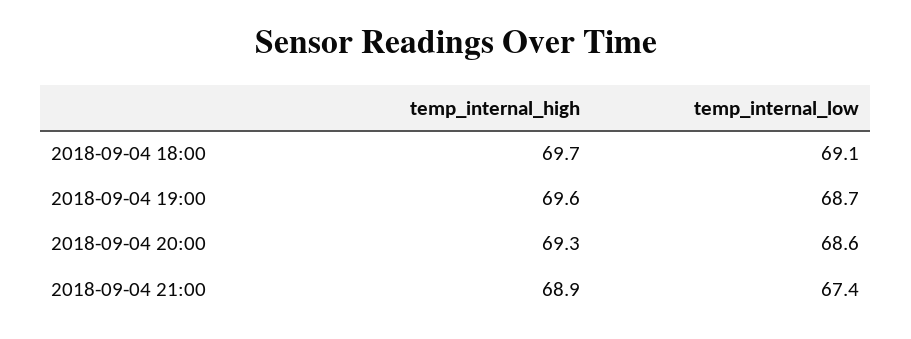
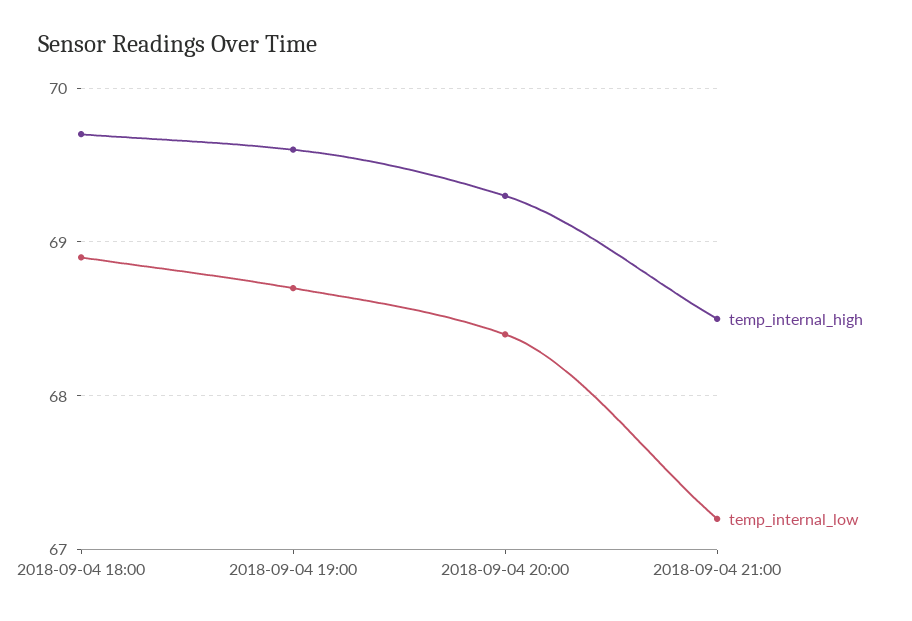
temp_internal_low, 2018-09-04 18:00: 69.1 -> 68.9
temp_internal_low, 2018-09-04 20:00: 68.6 -> 68.4
temp_internal_high, 2018-09-04 21:00: 68.9 -> 68.5
temp_internal_low, 2018-09-04 21:00: 67.4 -> 67.2

